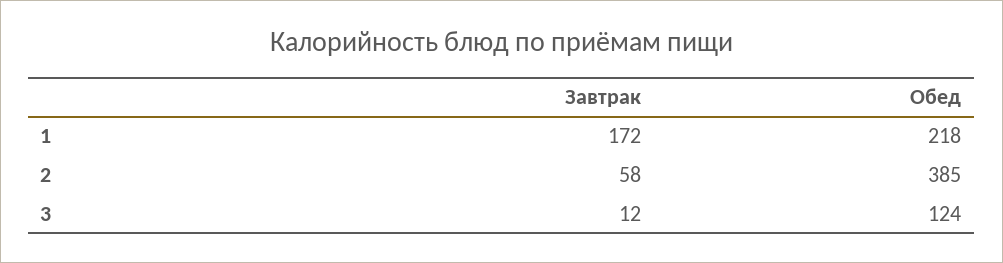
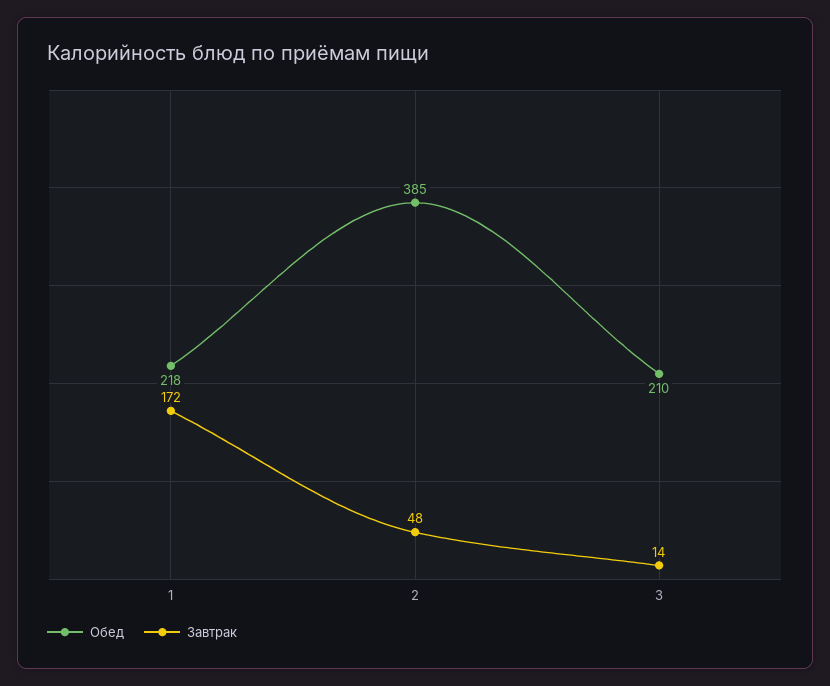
Завтрак, 2: 58 -> 48
Завтрак, 3: 12 -> 14
Обед, 3: 124 -> 210

